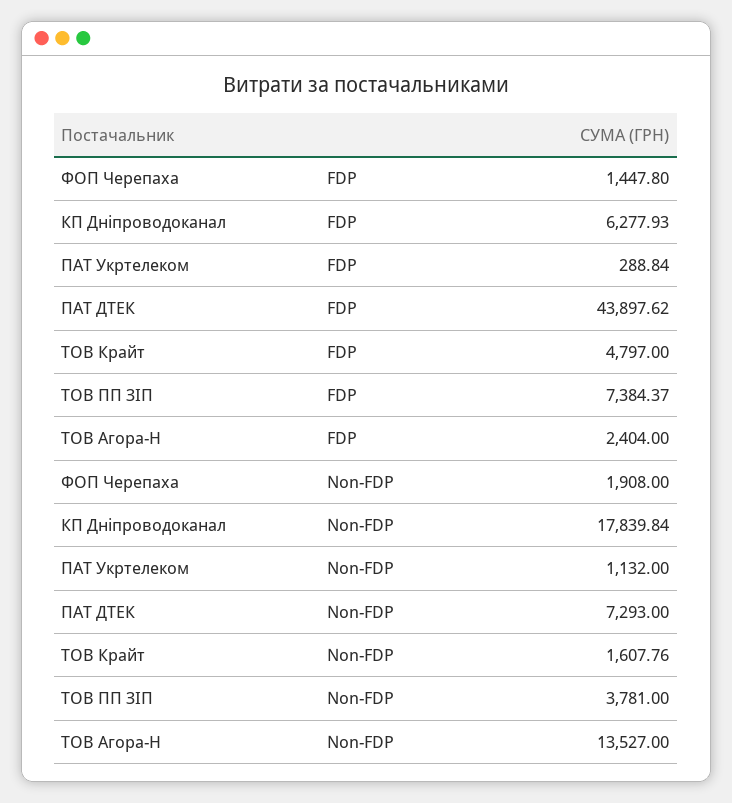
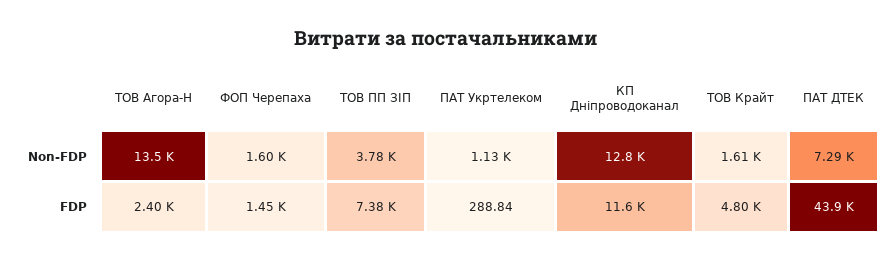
КП Дніпроводоканал, FDP: 6277.93 -> 11600
ФОП Черепаха, Non-FDP: 1908 -> 1600
КП Дніпроводоканал, Non-FDP: 17839.84 -> 12800

